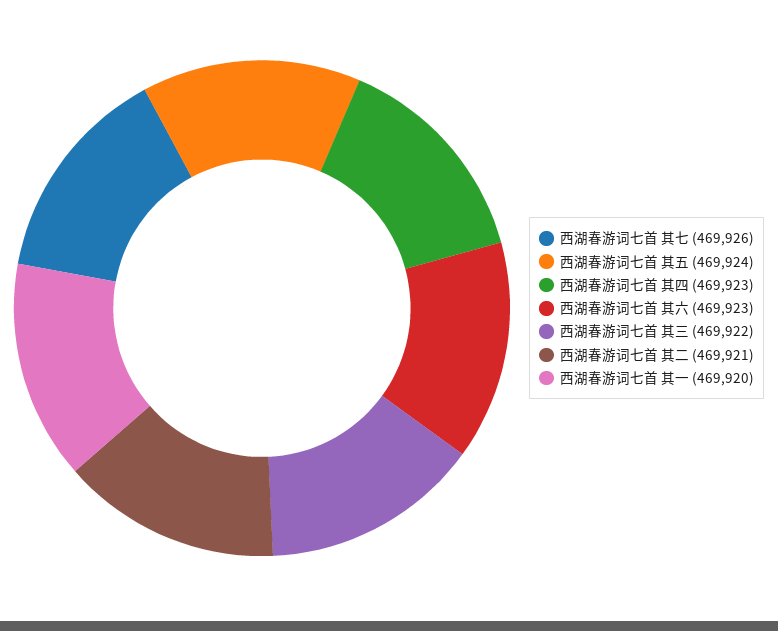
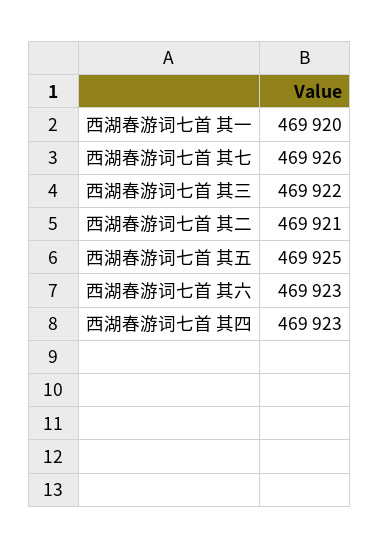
西湖春游词七首 其五: 469924 -> 469925

